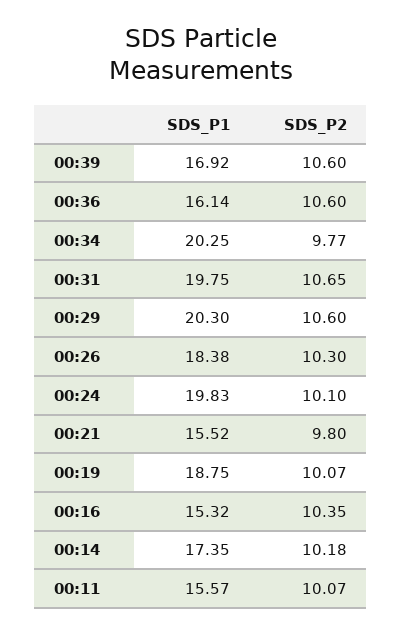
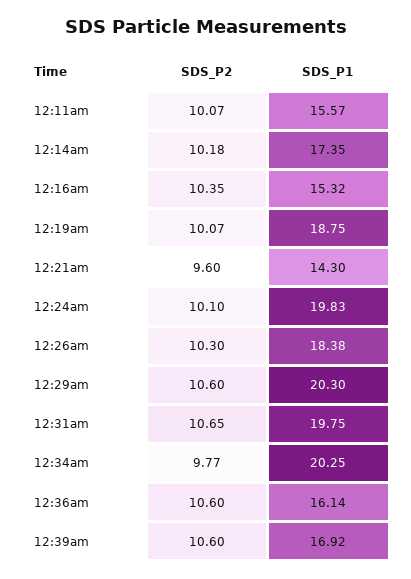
SDS_P1, 00:21: 15.52 -> 14.3
SDS_P2, 00:21: 9.8 -> 9.6

